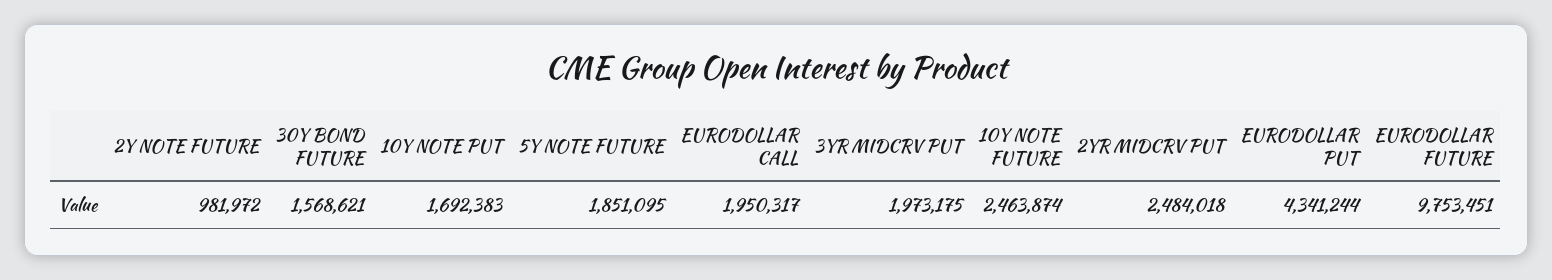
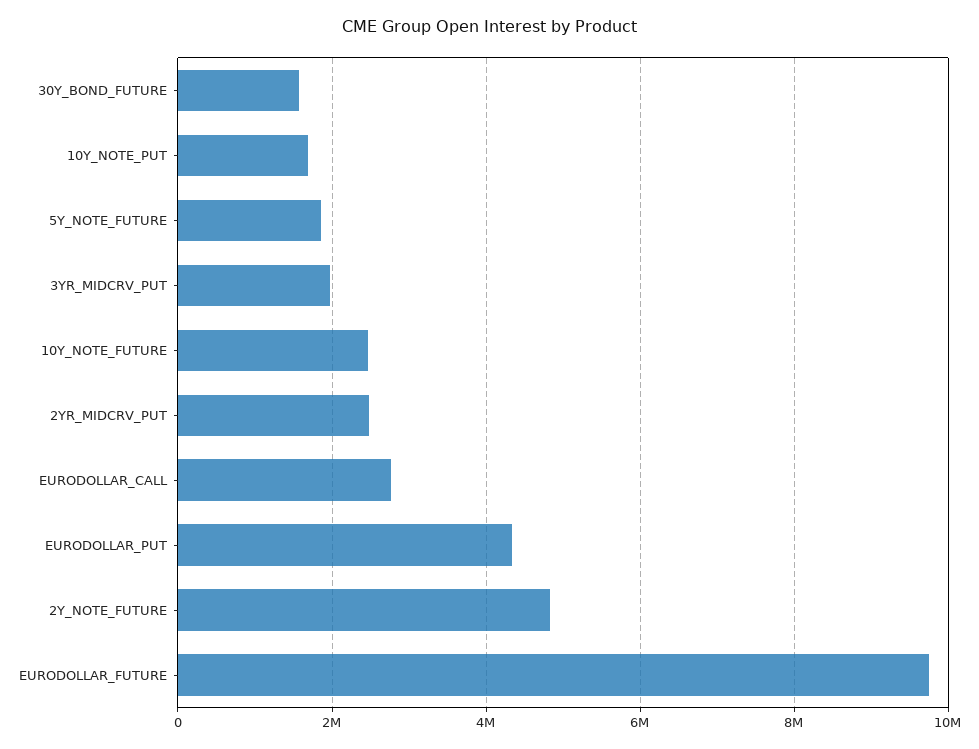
2Y NOTE FUTURE: 981972 -> 4800000
EURODOLLAR CALL: 1950317 -> 2800000

